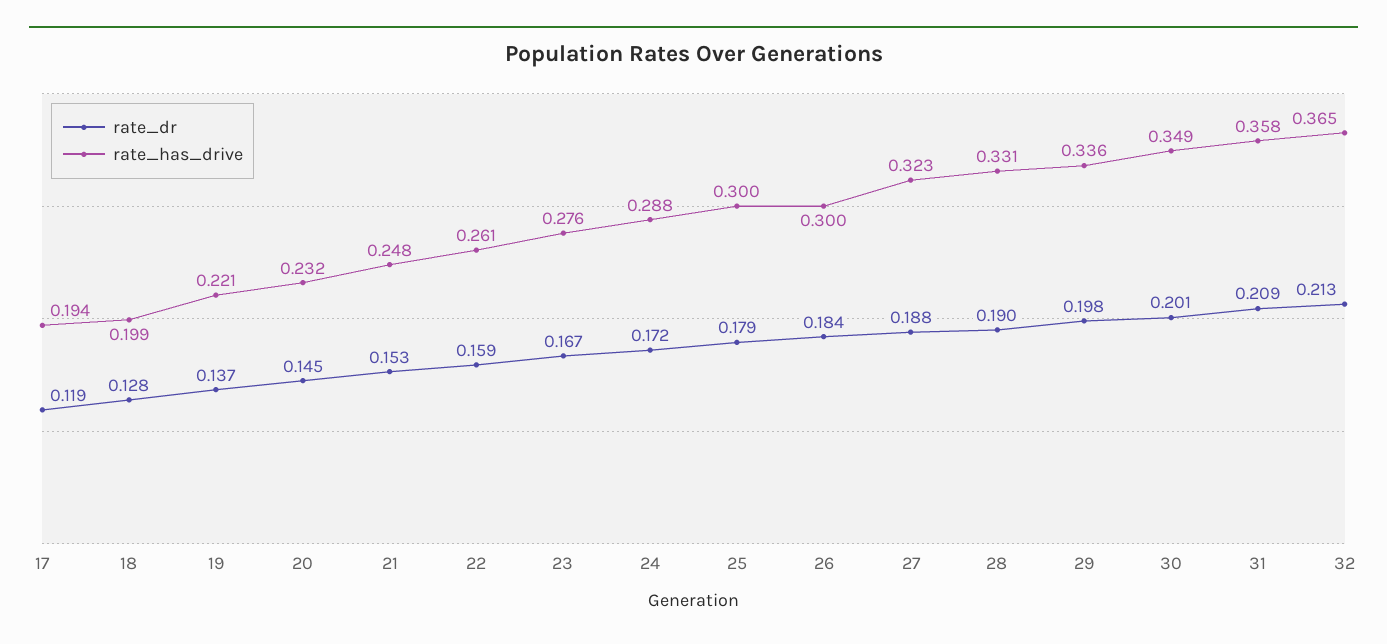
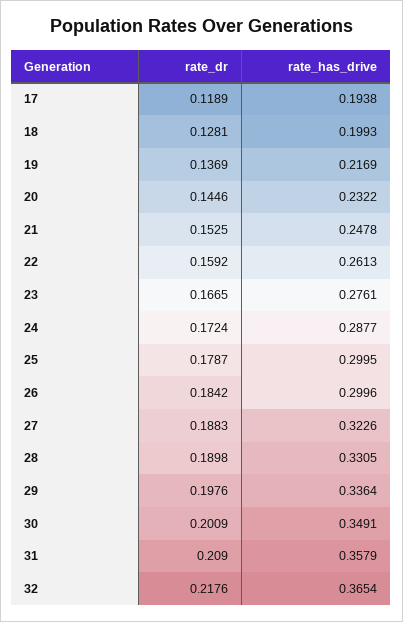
rate_has_drive, 19: 0.221 -> 0.2169
rate_dr, 32: 0.213 -> 0.2176

